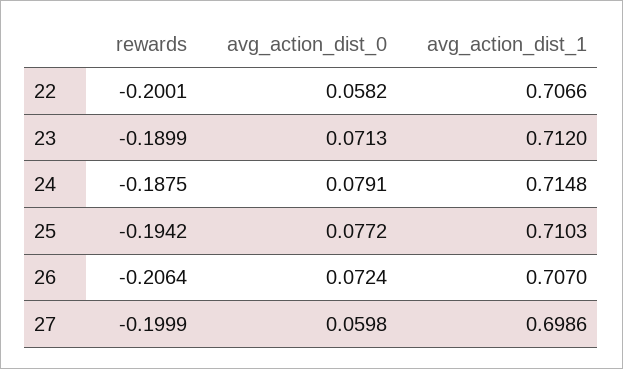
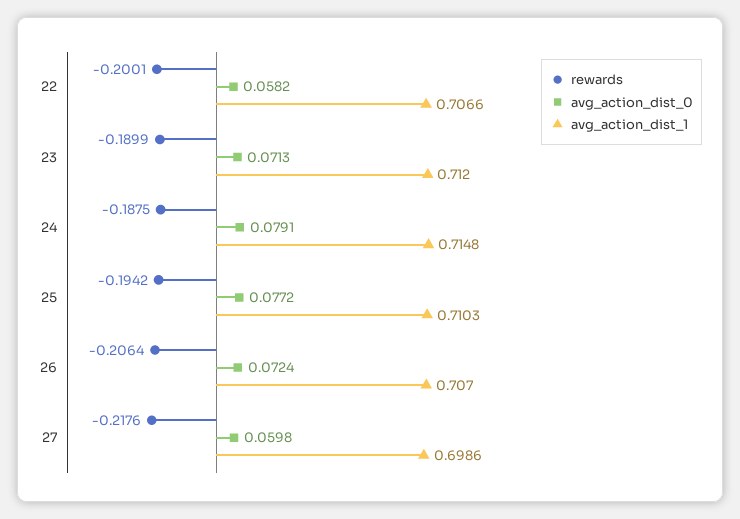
rewards, 27: -0.1999 -> -0.2176

